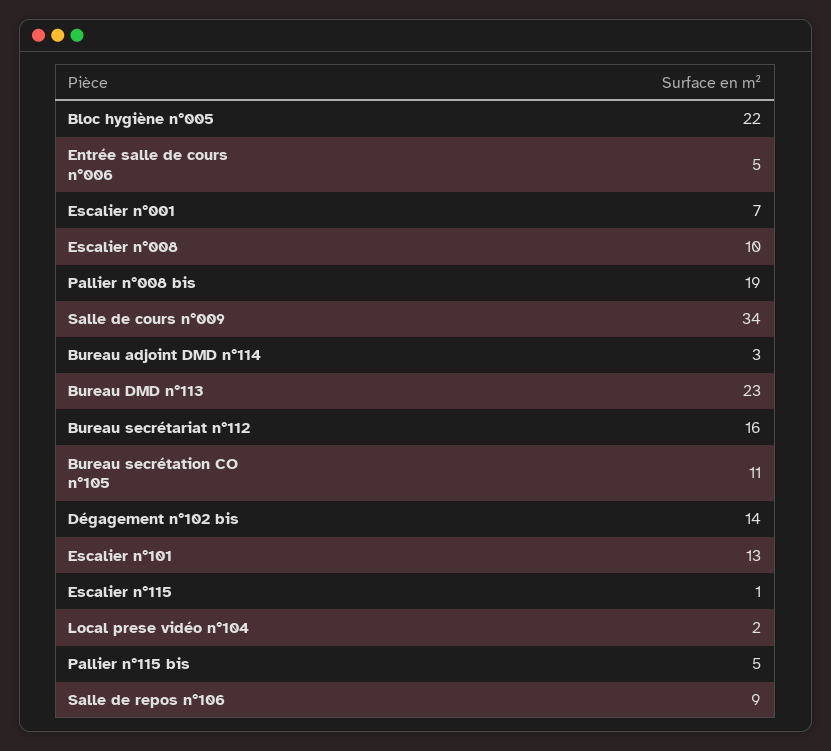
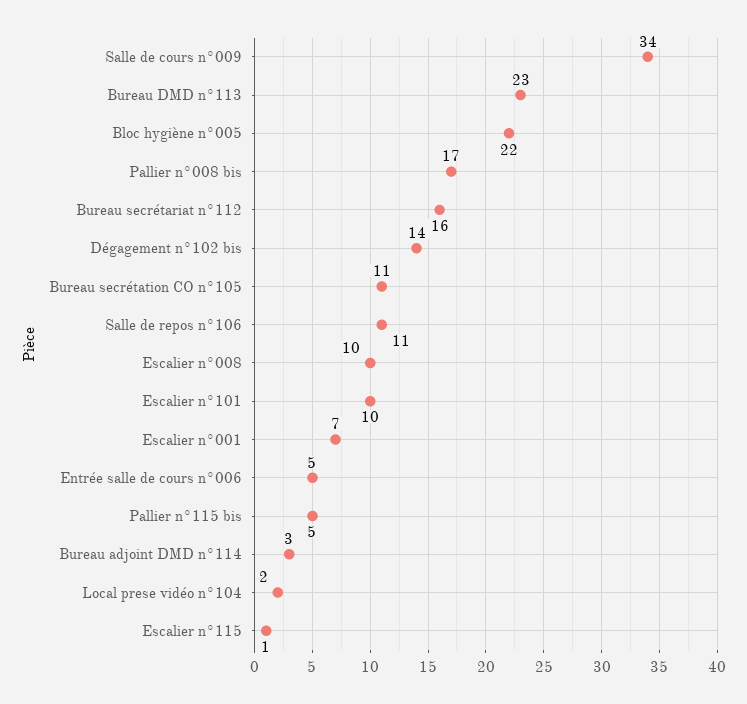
Pallier n°008 bis: 19 -> 17
Escalier n°101: 13 -> 10
Salle de repos n°106: 9 -> 11

